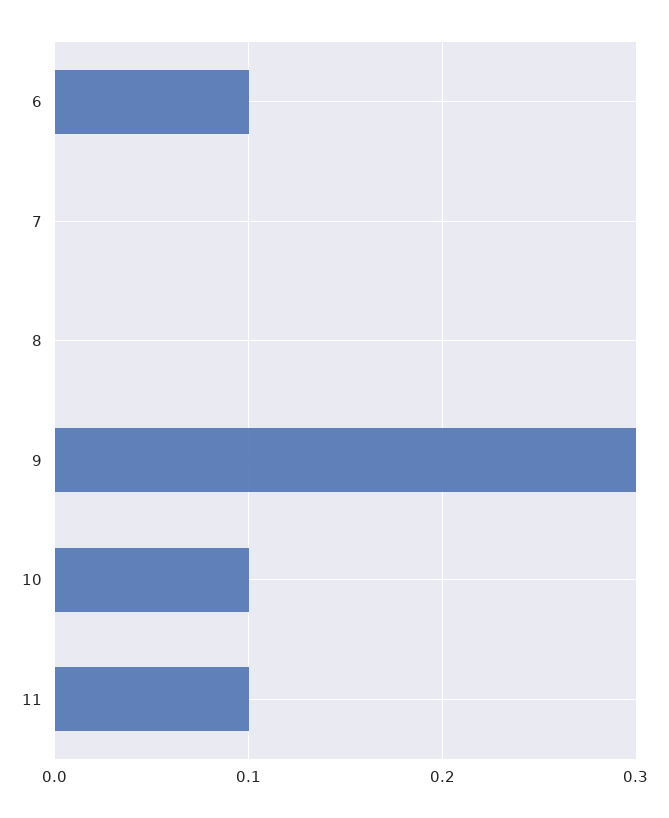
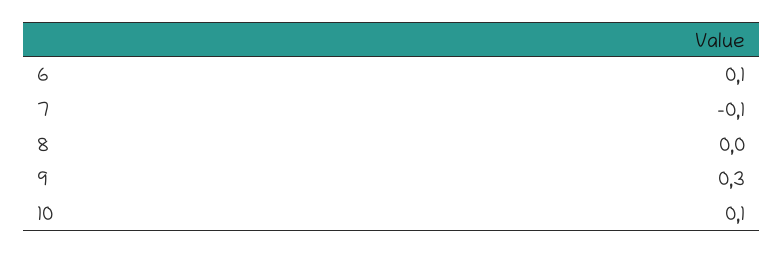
7: 0 -> -0.1
11: 0.1 -> none

